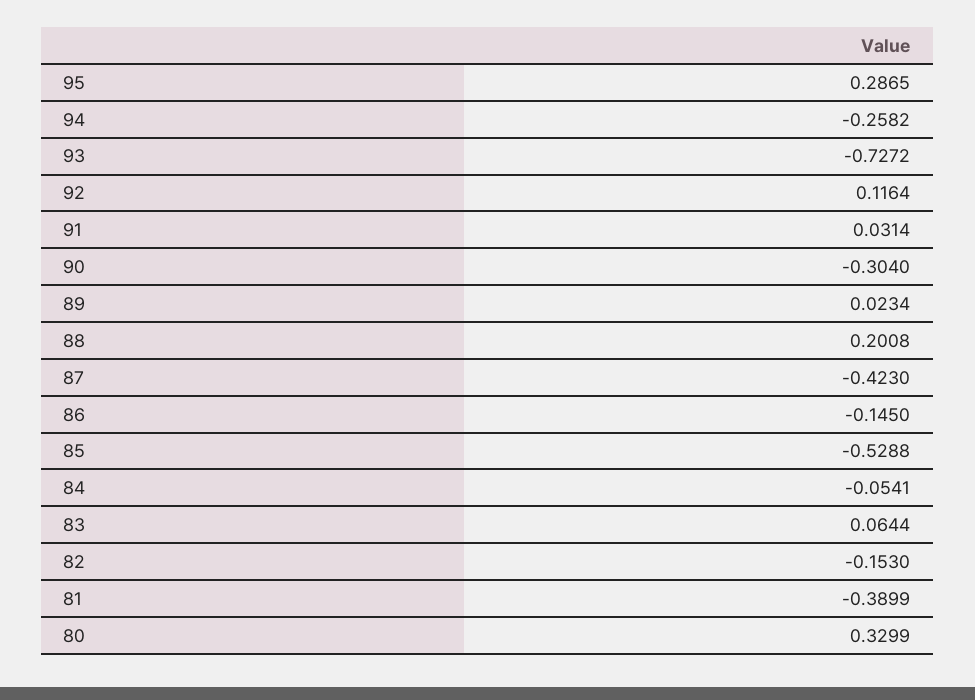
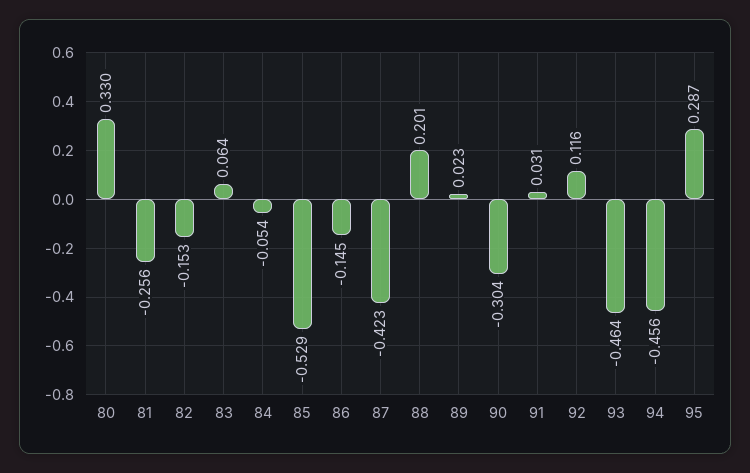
94: -0.2582 -> -0.456
93: -0.7272 -> -0.464
81: -0.3899 -> -0.256

